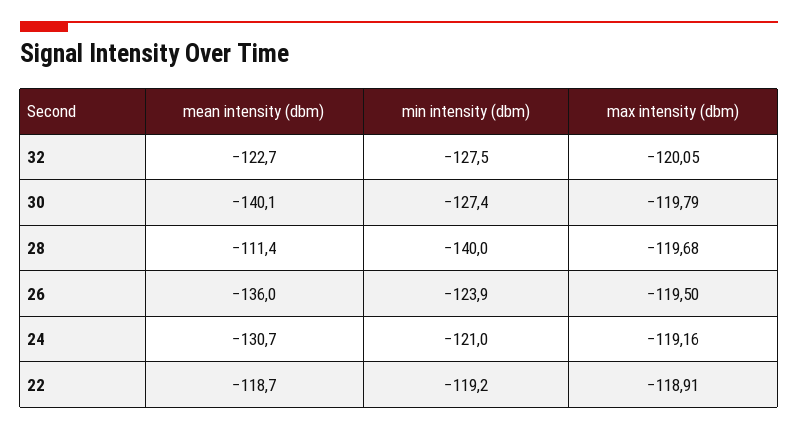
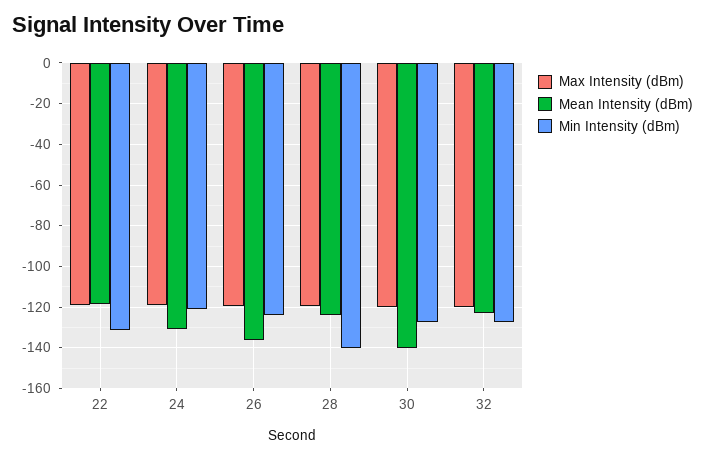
mean intensity (dbm), 28: -111.4 -> -125
min intensity (dbm), 22: -119.2 -> -130

